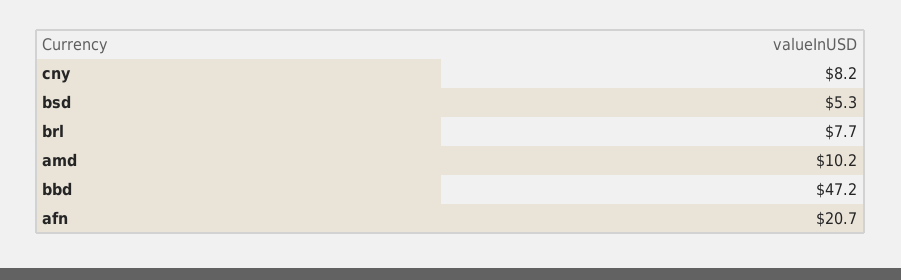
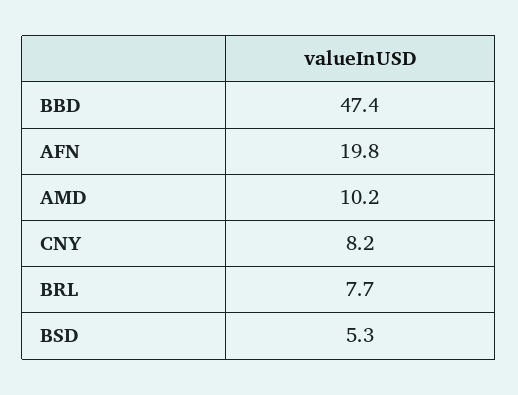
bbd: 47.2 -> 47.4
afn: 20.7 -> 19.8

